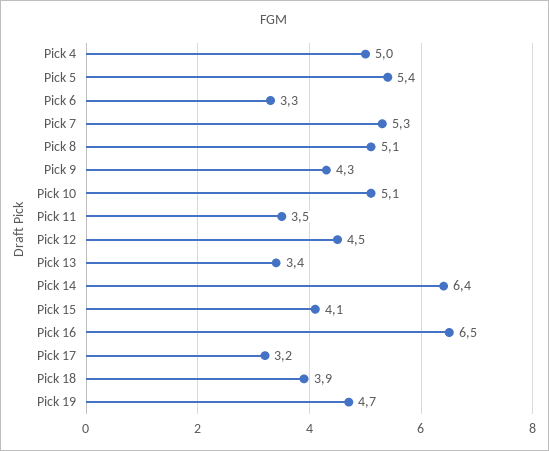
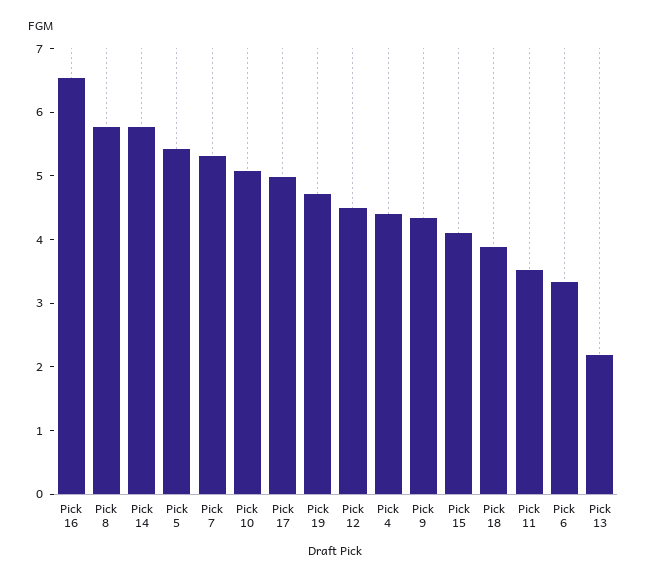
Pick 4: 5 -> 4.4
Pick 8: 5.1 -> 5.8
Pick 13: 3.4 -> 2.2
Pick 14: 6.4 -> 5.8
Pick 17: 3.2 -> 5

